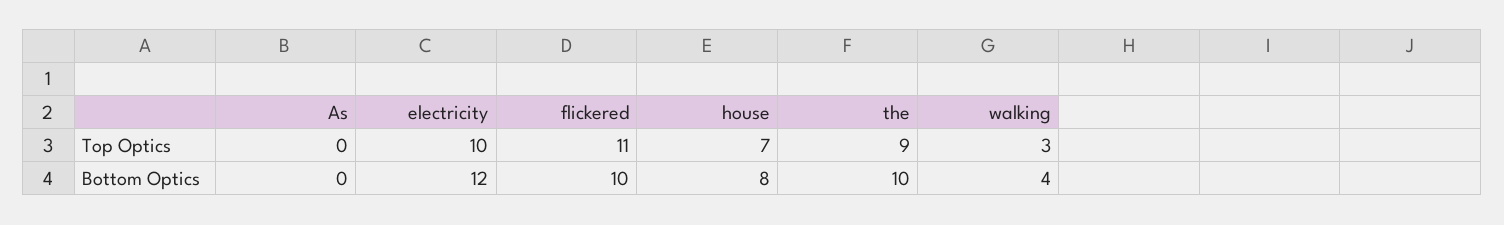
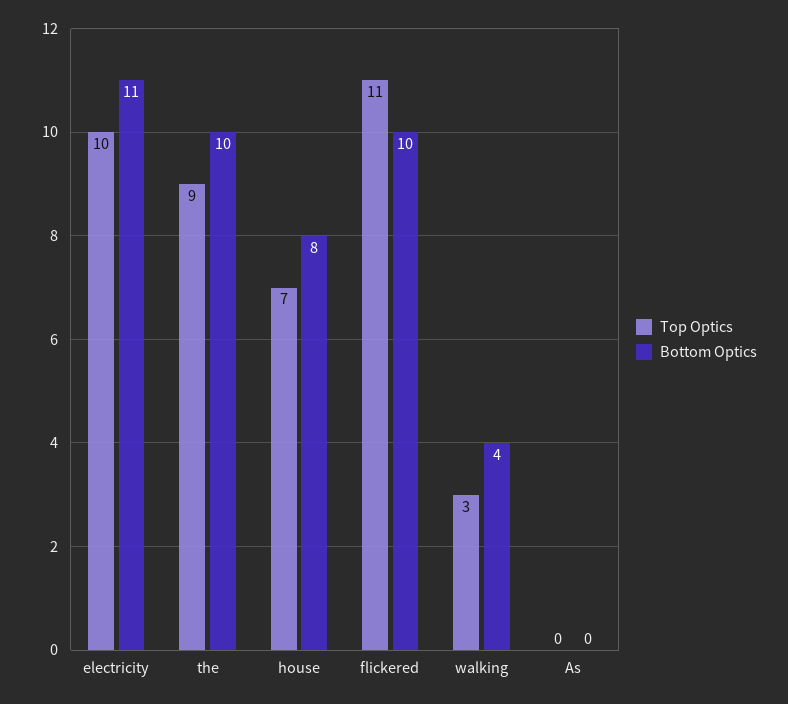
Bottom Optics, electricity: 12 -> 11

